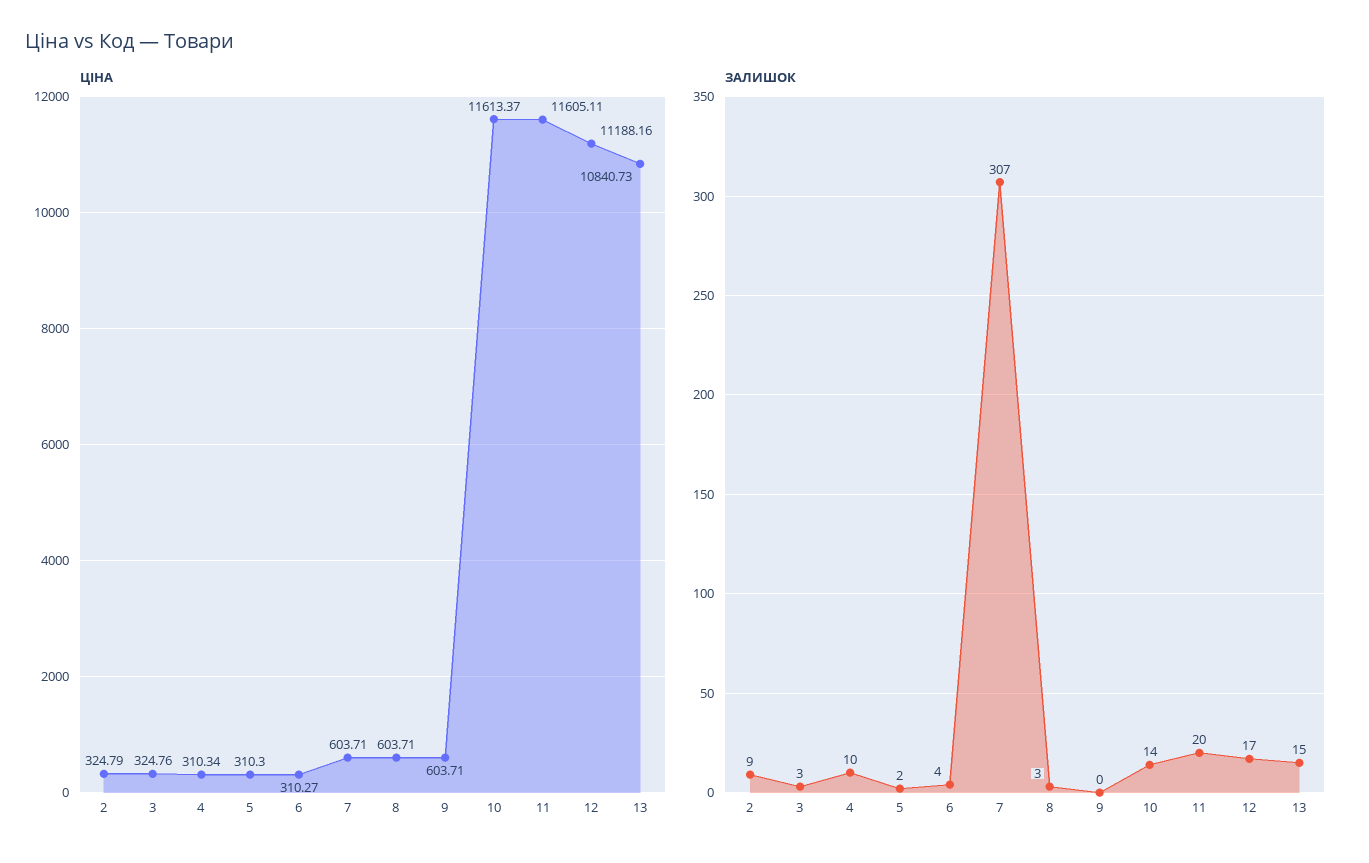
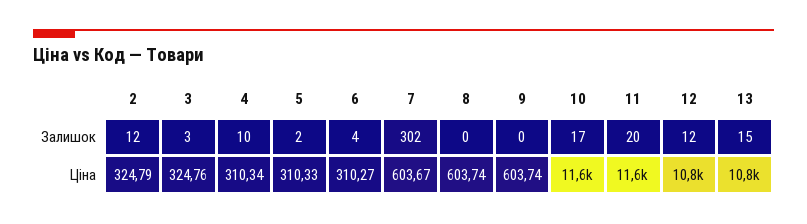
ЦІНА, 5: 310.3 -> 310.33
ЦІНА, 7: 603.71 -> 603.67
ЦІНА, 8: 603.71 -> 603.74
ЦІНА, 9: 603.71 -> 603.74
ЦІНА, 12: 11188.16 -> 10800
ЗАЛИШОК, 2: 9 -> 12
ЗАЛИШОК, 7: 307 -> 302
ЗАЛИШОК, 8: 3 -> 0
ЗАЛИШОК, 10: 14 -> 17
ЗАЛИШОК, 12: 17 -> 12

